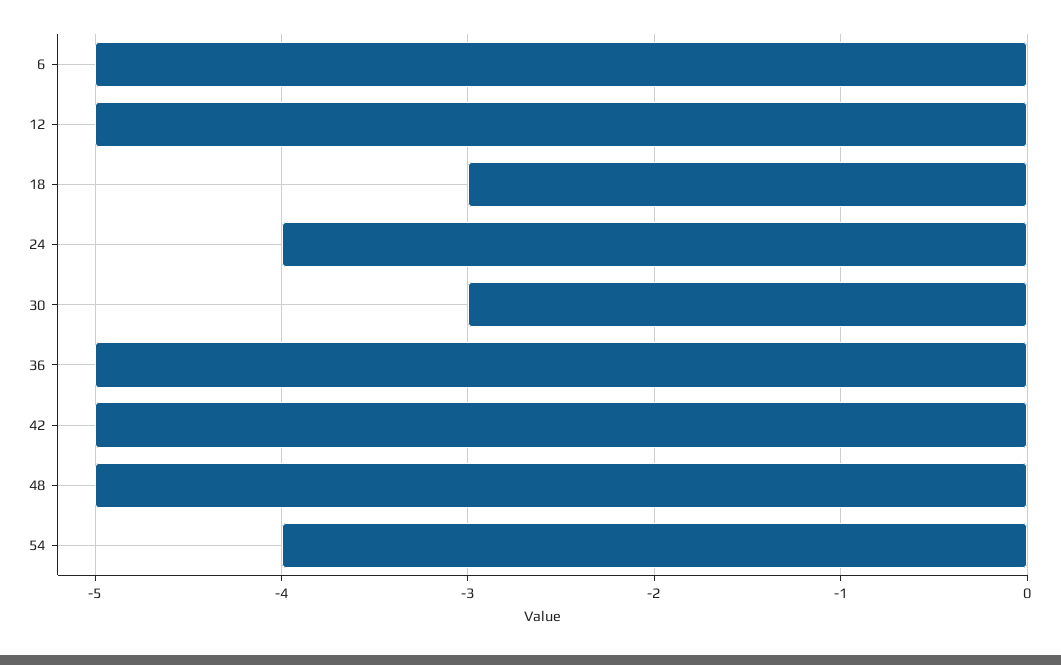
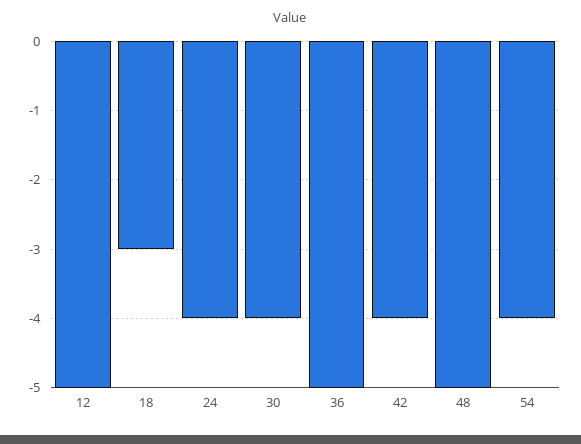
6: -5 -> none
30: -3 -> -4
42: -5 -> -4

